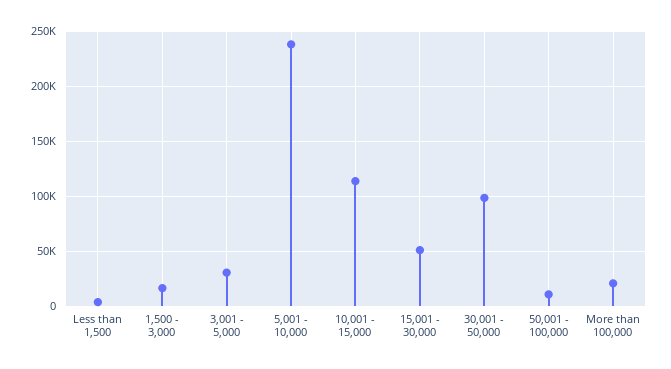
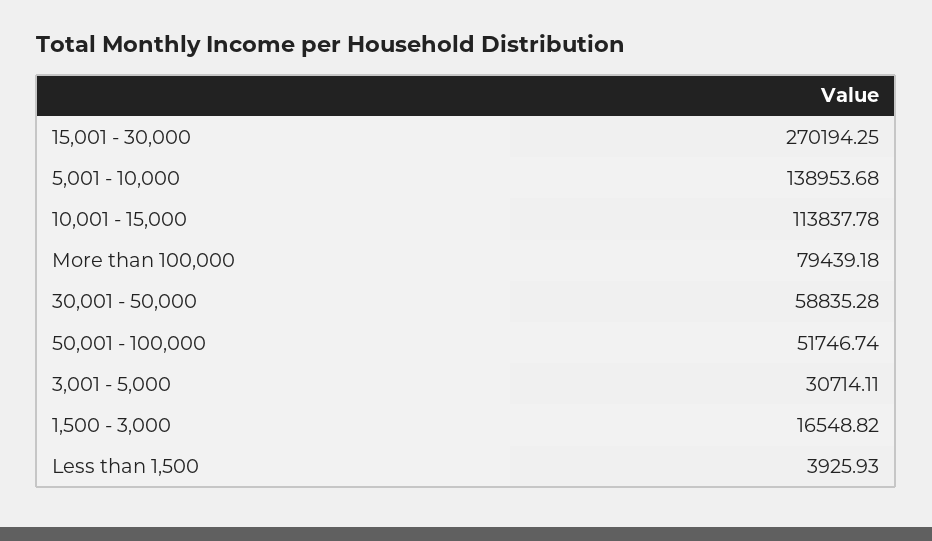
5,001 - 10,000: 240000 -> 138953.68
15,001 - 30,000: 50000 -> 270194.25
30,001 - 50,000: 100000 -> 58835.28
50,001 - 100,000: 10000 -> 51746.74
More than 100,000: 20000 -> 79439.18

